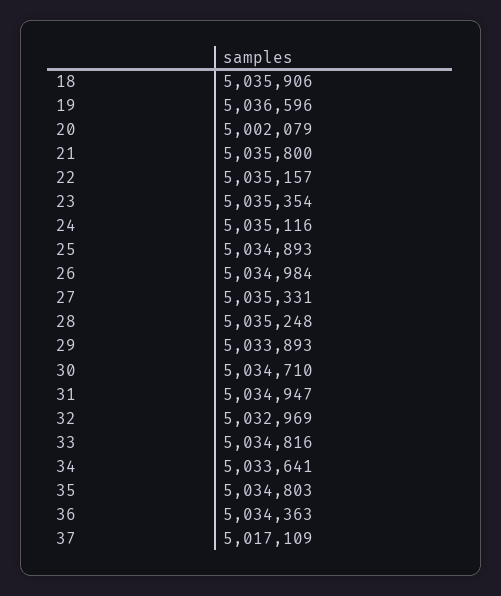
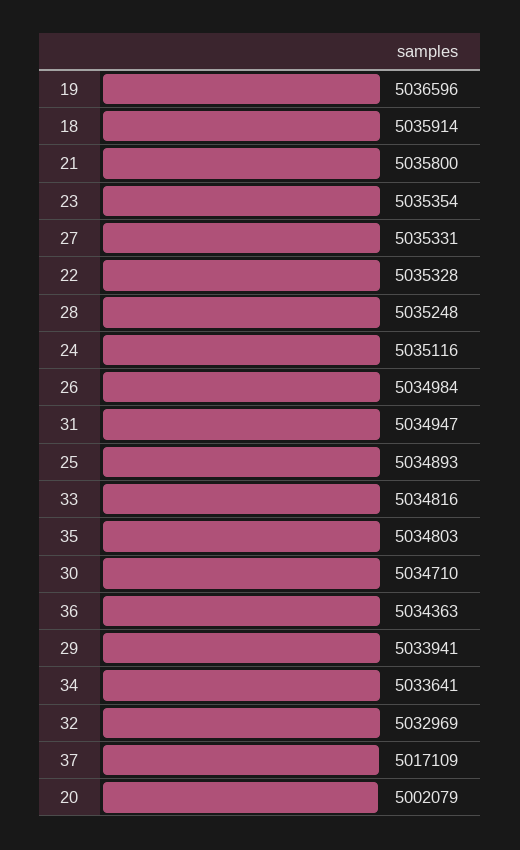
18: 5035906 -> 5035914
22: 5035157 -> 5035328
29: 5033893 -> 5033941

